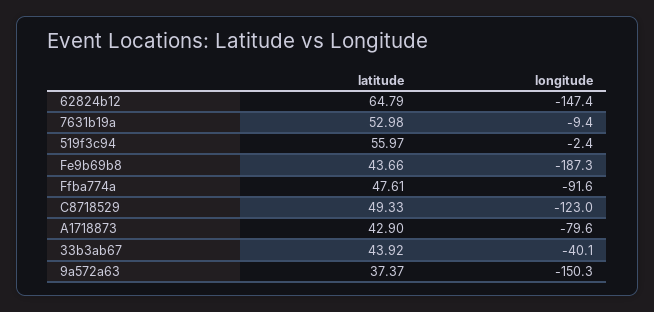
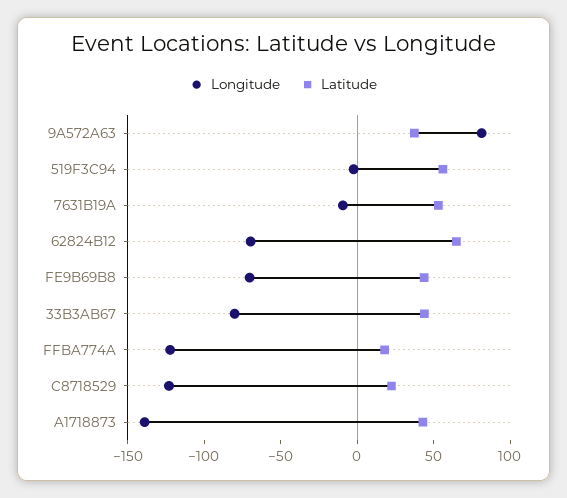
longitude, 62824b12: -147.4 -> -70
longitude, Fe9b69b8: -187.3 -> -70
latitude, Ffba774a: 47.61 -> 20
longitude, Ffba774a: -91.6 -> -120
latitude, C8718529: 49.33 -> 20
longitude, A1718873: -79.6 -> -140
longitude, 33b3ab67: -40.1 -> -80
longitude, 9a572a63: -150.3 -> 80

